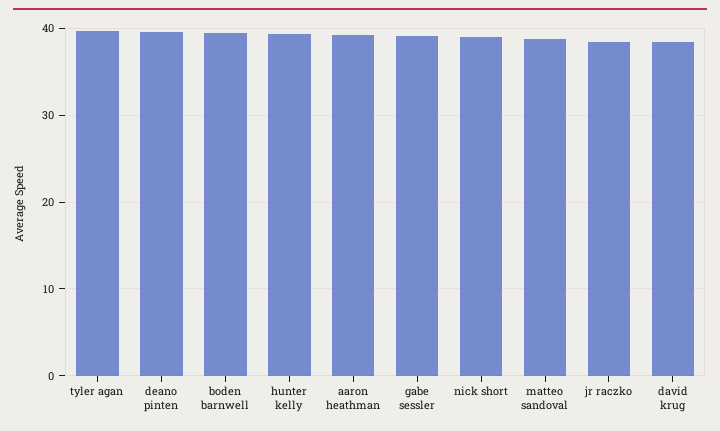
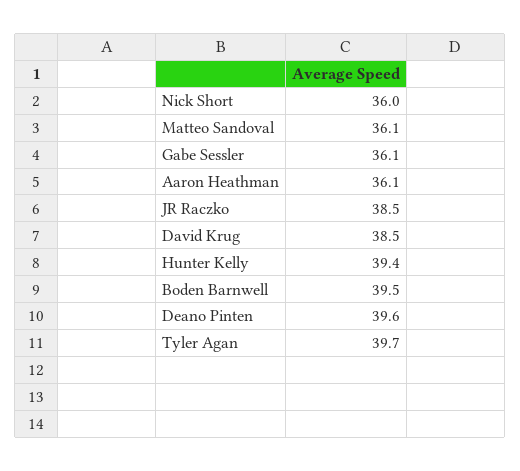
aaron heathman: 39 -> 36.1
gabe sessler: 39 -> 36.1
nick short: 39 -> 36
matteo sandoval: 39 -> 36.1

